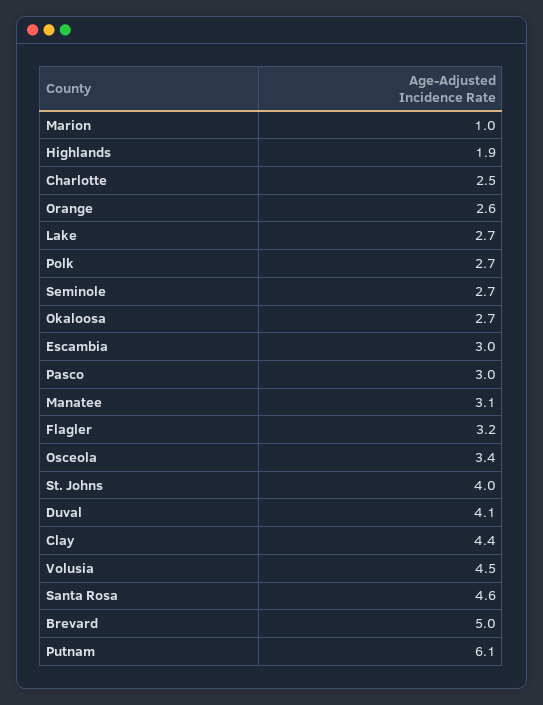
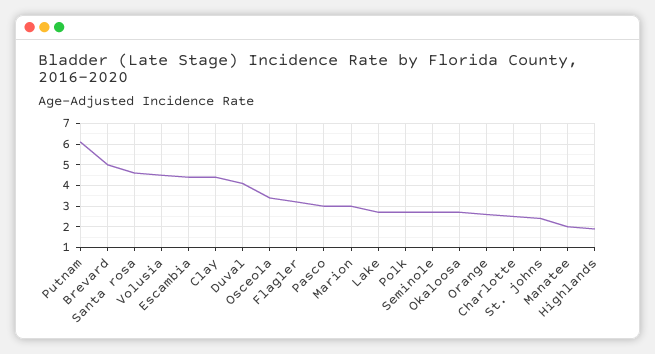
Marion: 1 -> 3
Escambia: 3 -> 4.5
Manatee: 3.1 -> 2
St. Johns: 4 -> 2.5

